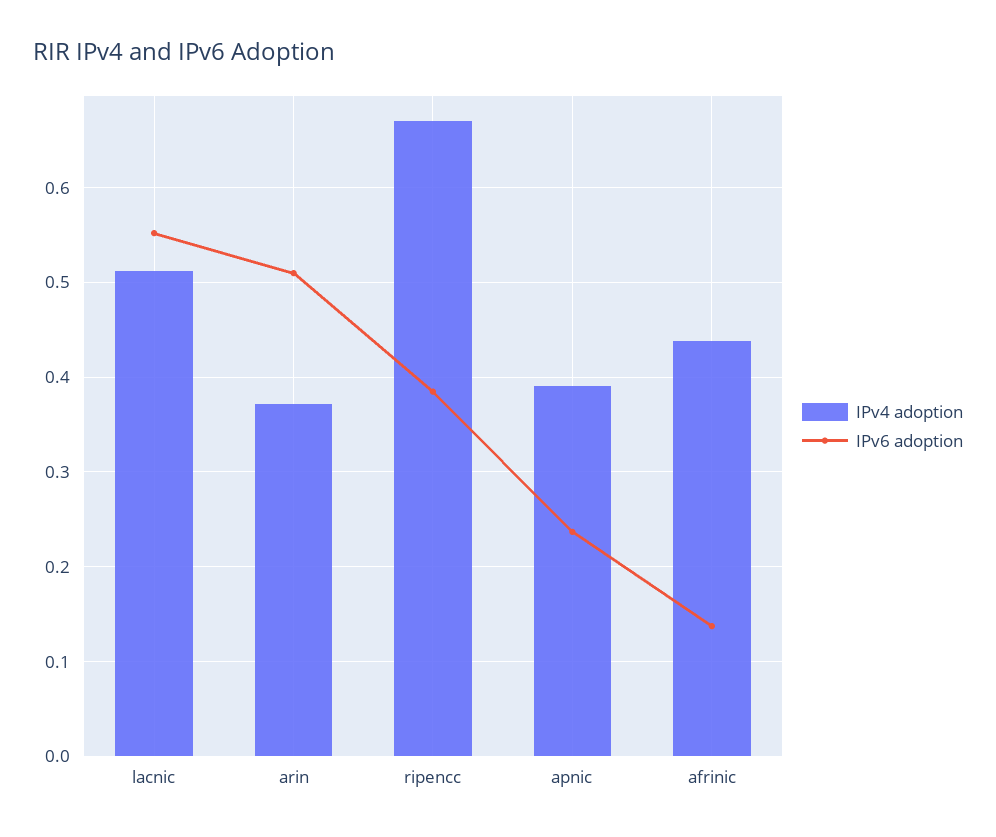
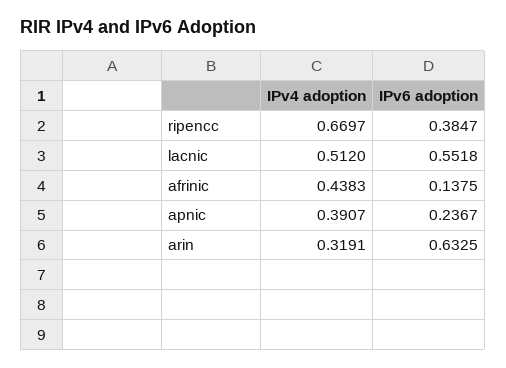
IPv4 adoption, arin: 0.37 -> 0.3191
IPv6 adoption, arin: 0.51 -> 0.6325

